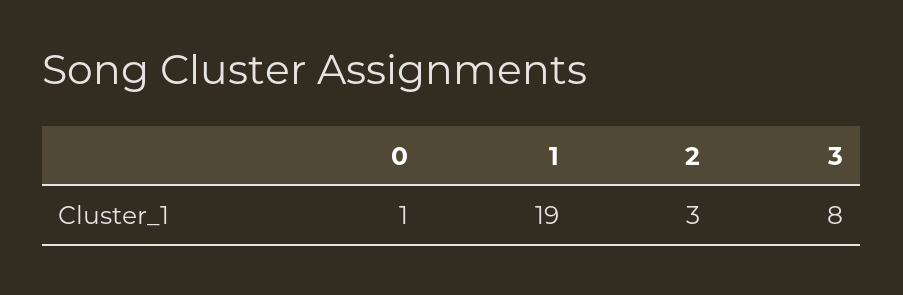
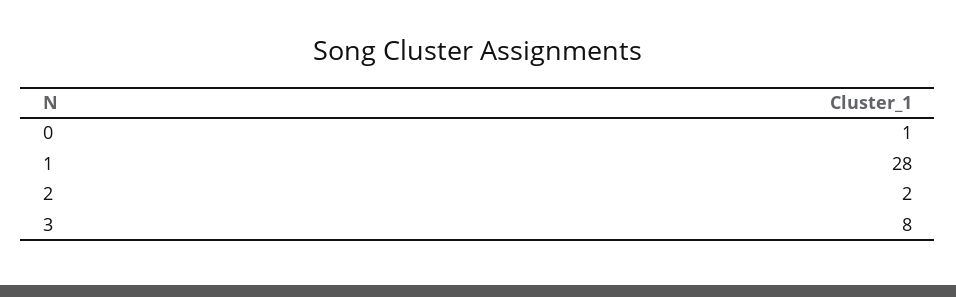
1: 19 -> 28
2: 3 -> 2

